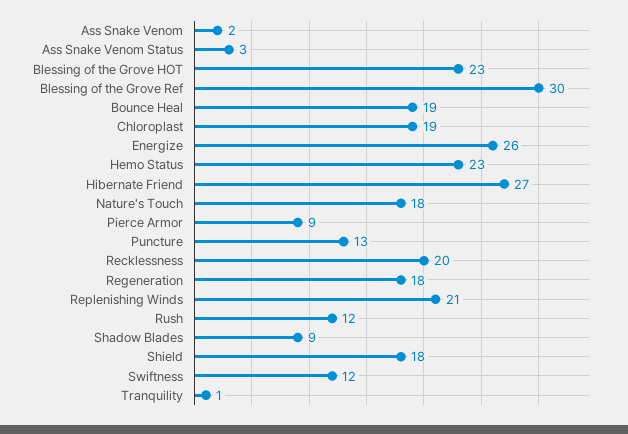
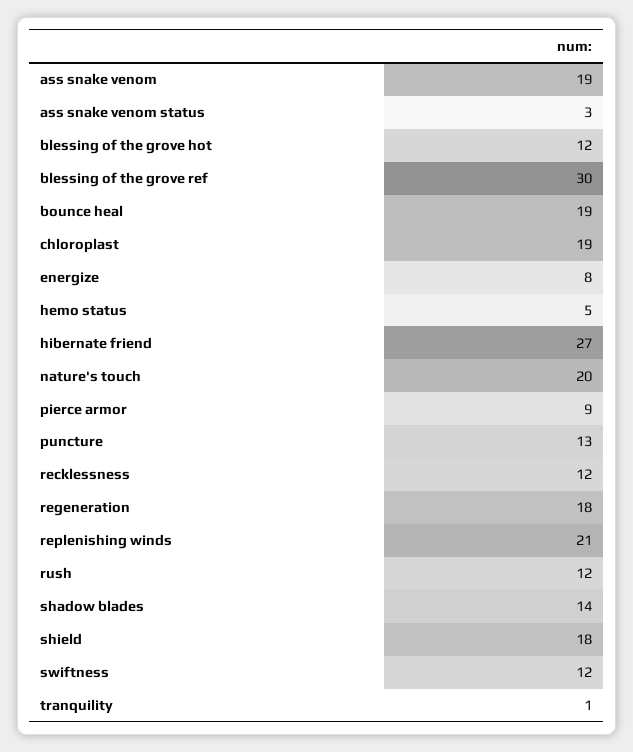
Ass Snake Venom: 2 -> 19
Blessing of the Grove HOT: 23 -> 12
Energize: 26 -> 8
Hemo Status: 23 -> 5
Nature's Touch: 18 -> 20
Recklessness: 20 -> 12
Shadow Blades: 9 -> 14

